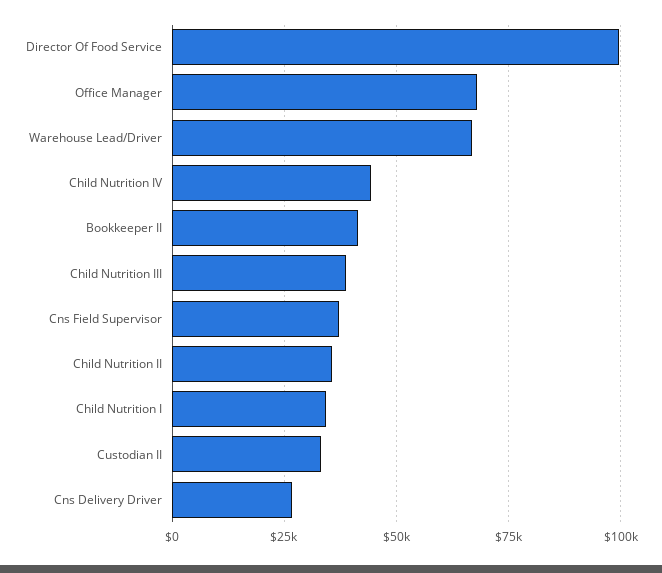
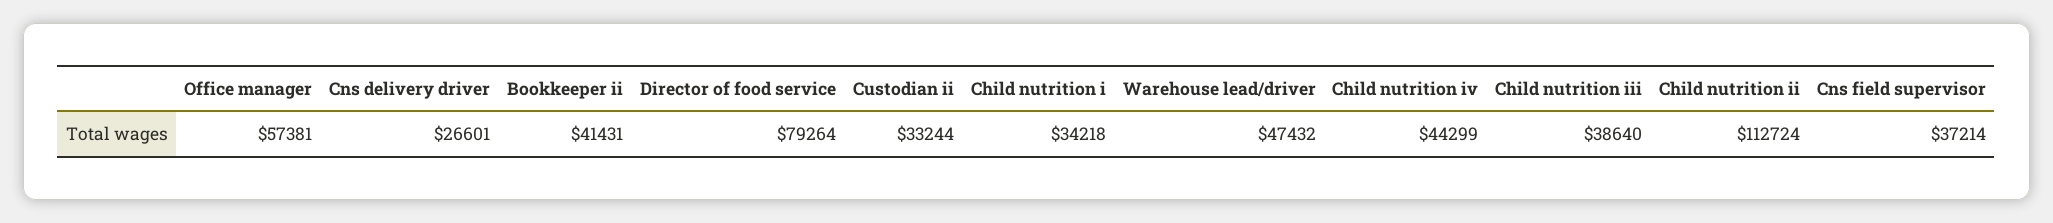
Director Of Food Service: 100000 -> 79264
Office Manager: 67500 -> 57381
Warehouse Lead/Driver: 67500 -> 47432
Child Nutrition II: 35000 -> 112724

